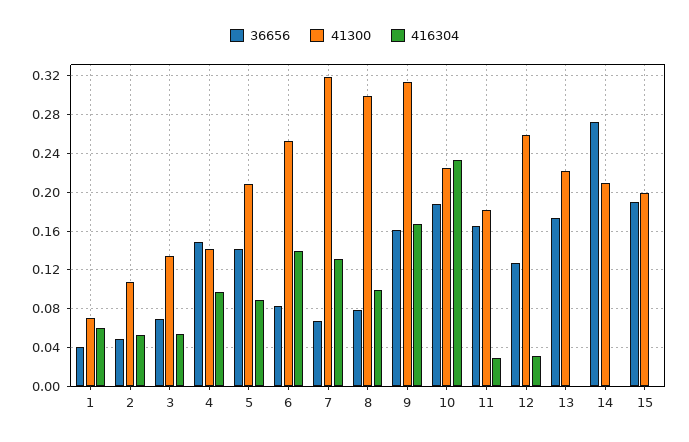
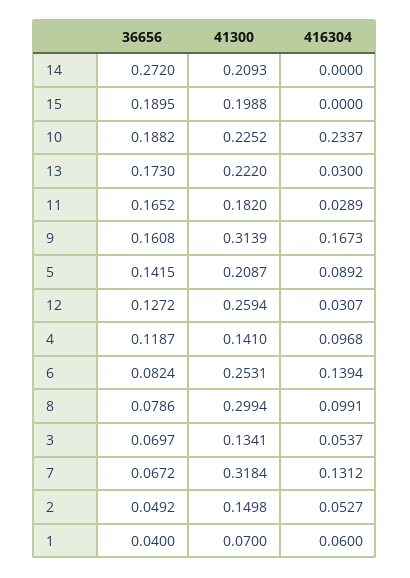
41300, 2: 0.11 -> 0.1498
36656, 4: 0.15 -> 0.1187
416304, 13: 0 -> 0.03

